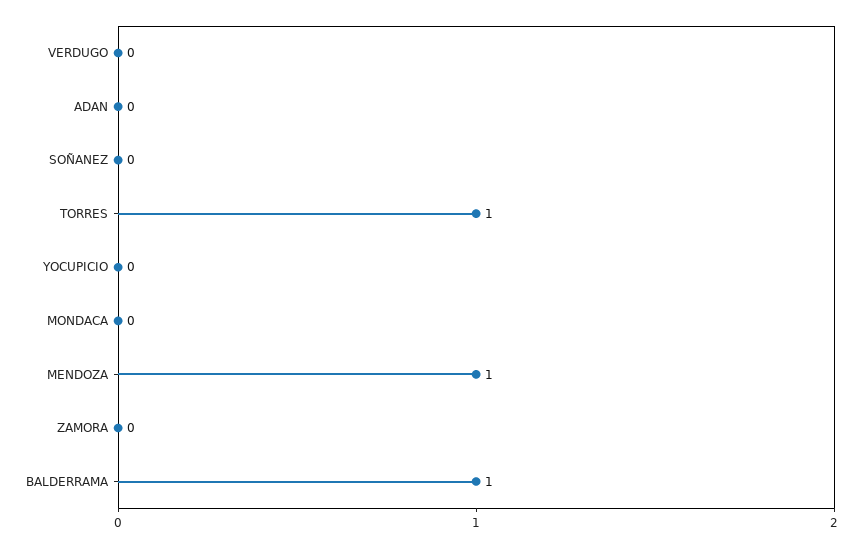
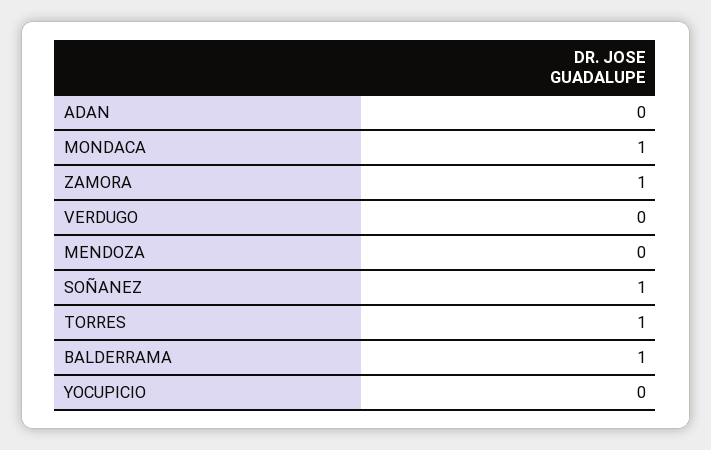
SOÑANEZ: 0 -> 1
MONDACA: 0 -> 1
MENDOZA: 1 -> 0
ZAMORA: 0 -> 1

